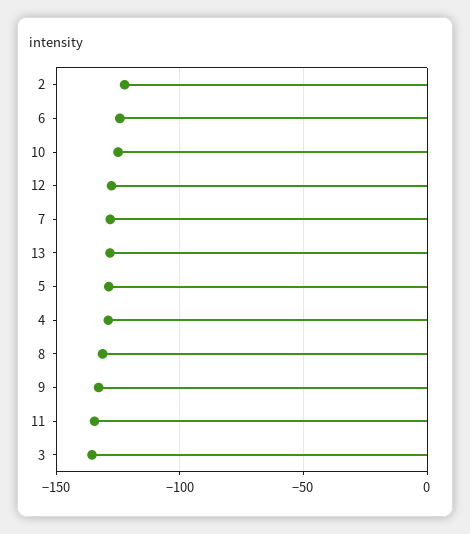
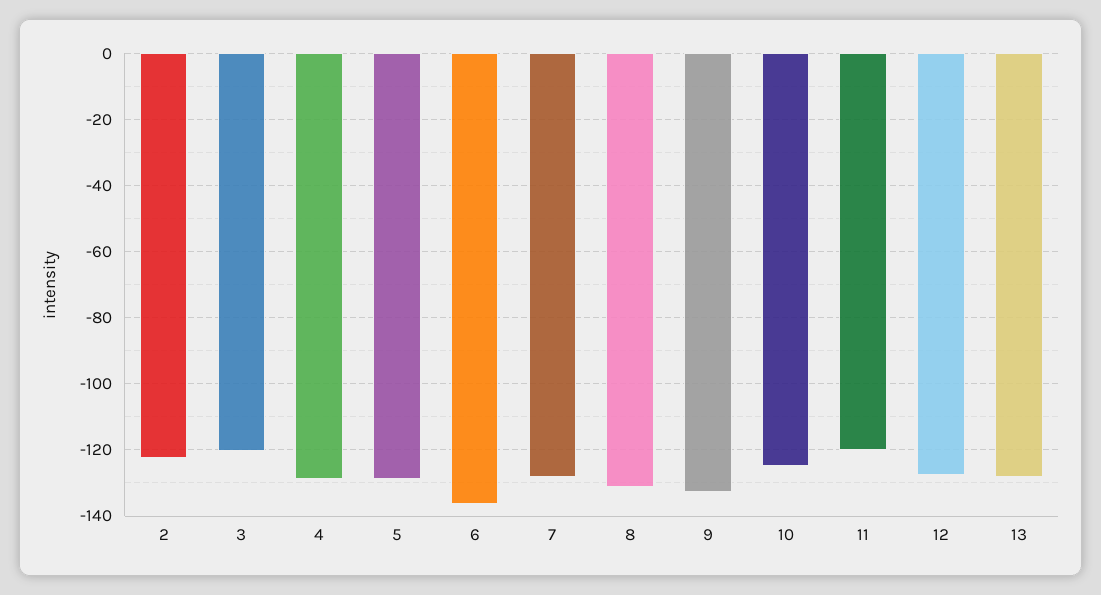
6: -125 -> -136
11: -135 -> -120
3: -135 -> -120

